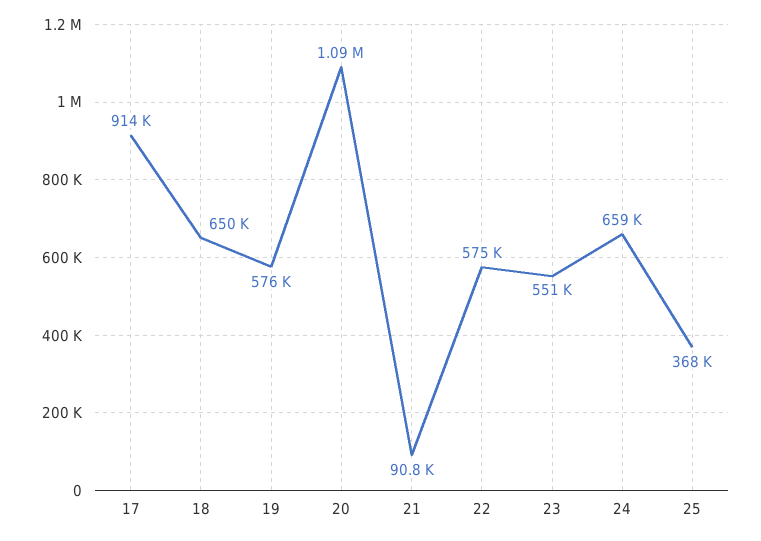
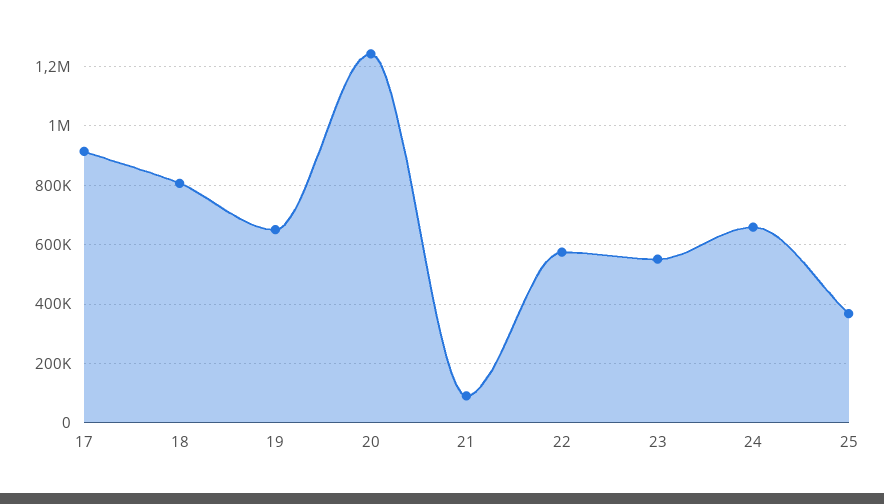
18: 650000 -> 800000
19: 576000 -> 650000
20: 1090000 -> 1250000

